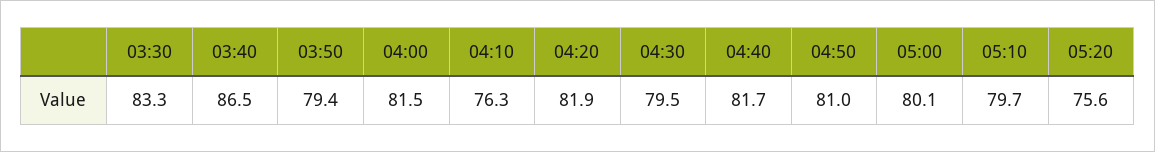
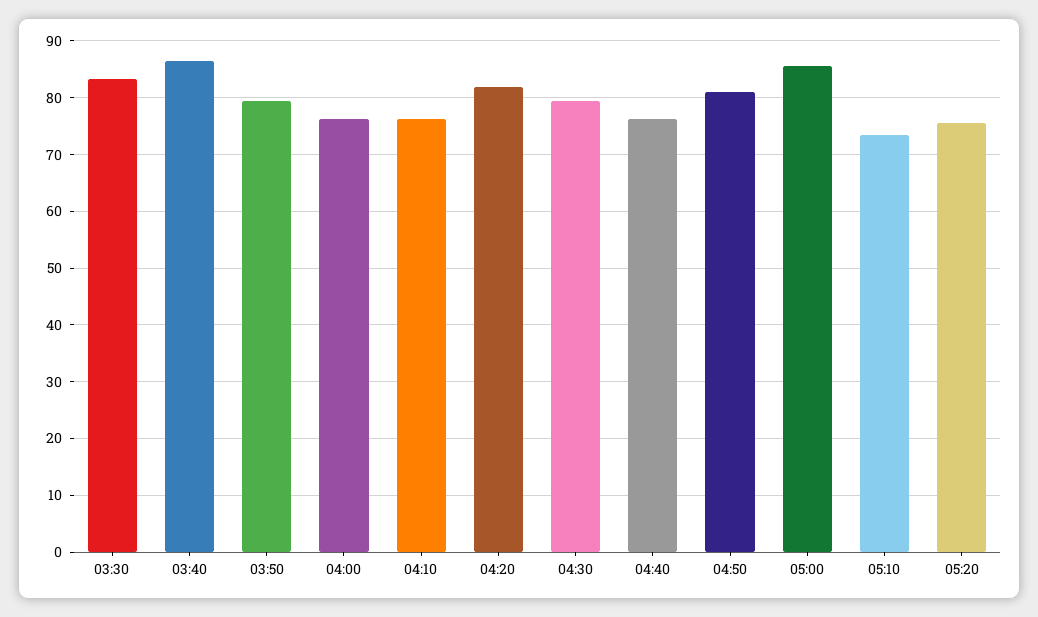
04:00: 81.5 -> 76
04:40: 81.7 -> 76
05:00: 80.1 -> 86
05:10: 79.7 -> 74

